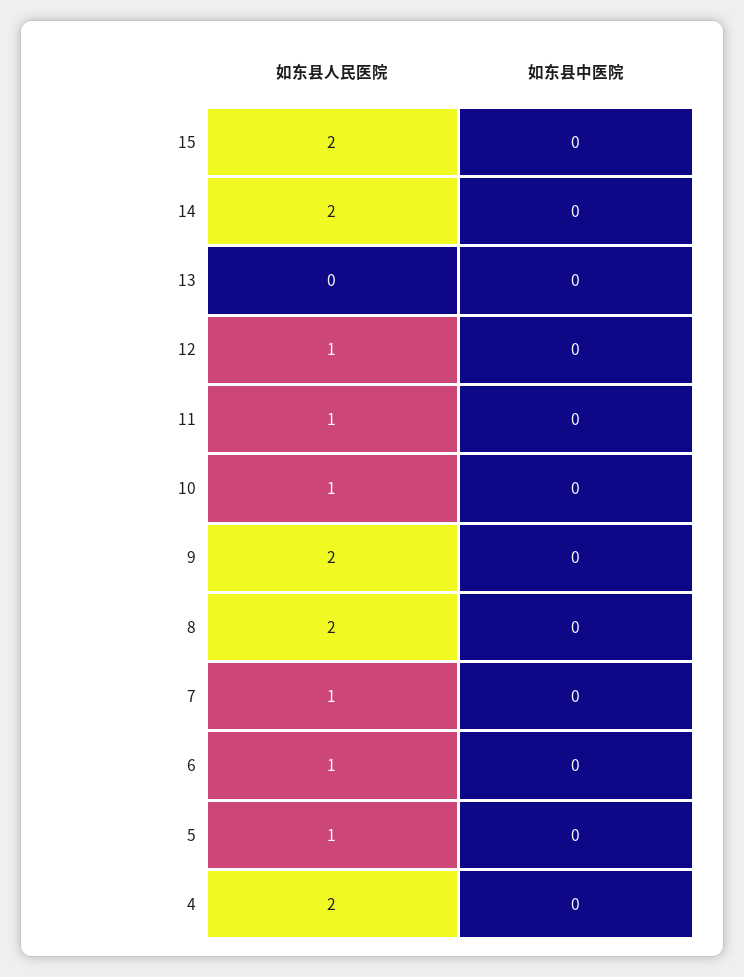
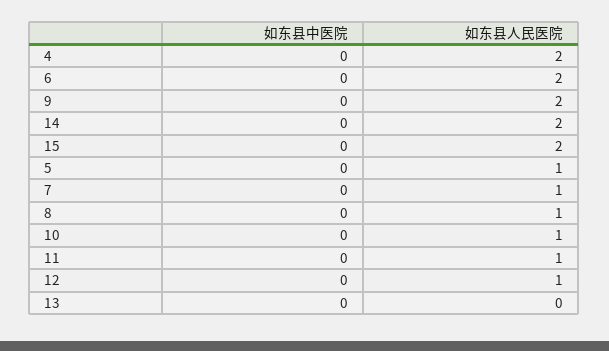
如东县人民医院, 8: 2 -> 1
如东县人民医院, 6: 1 -> 2

